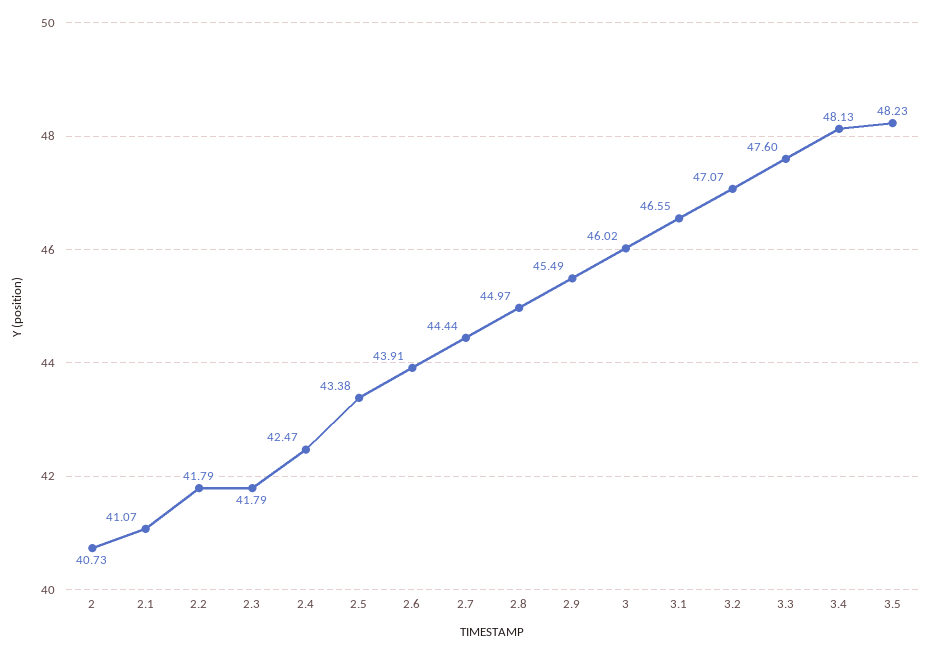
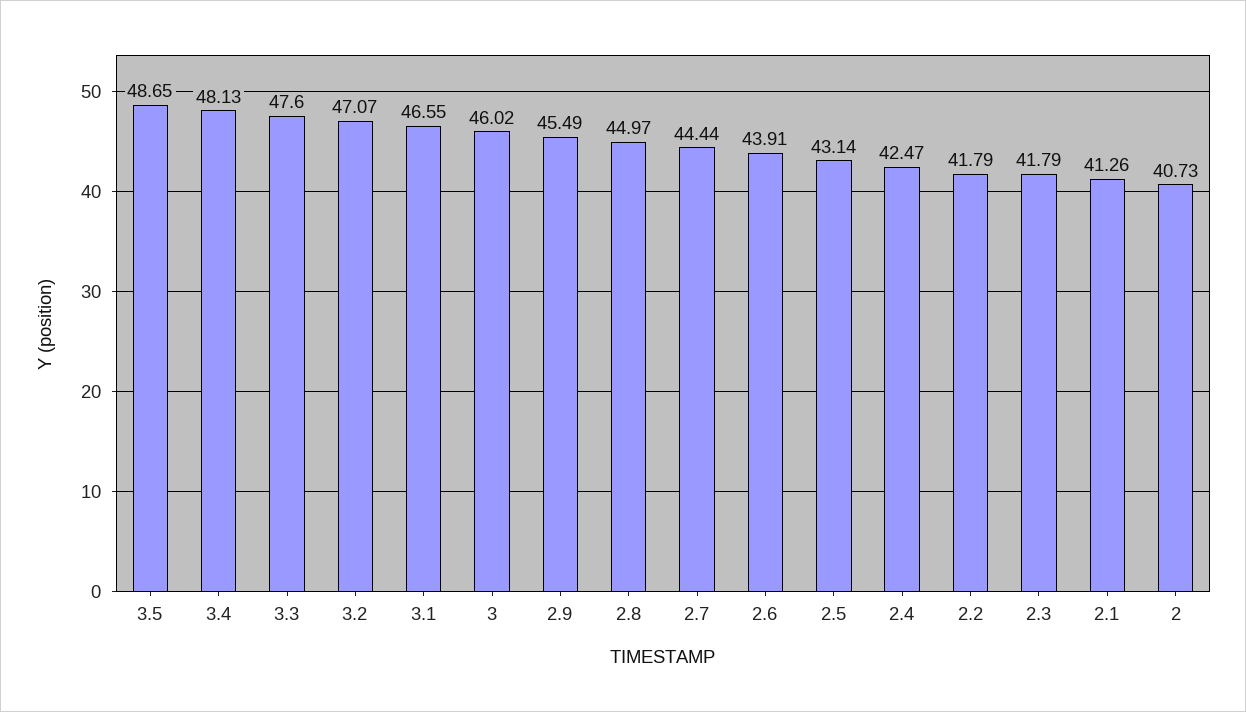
2.1: 41.07 -> 41.26
2.5: 43.38 -> 43.14
3.5: 48.23 -> 48.65

